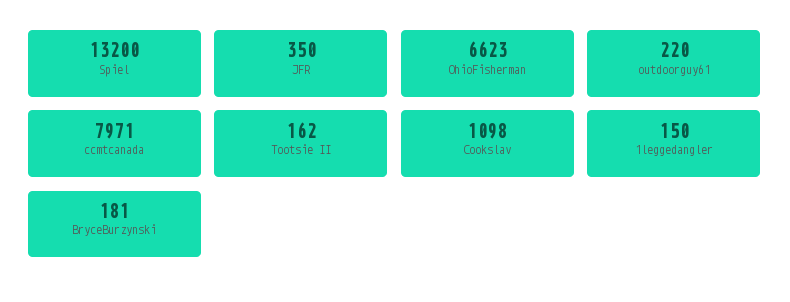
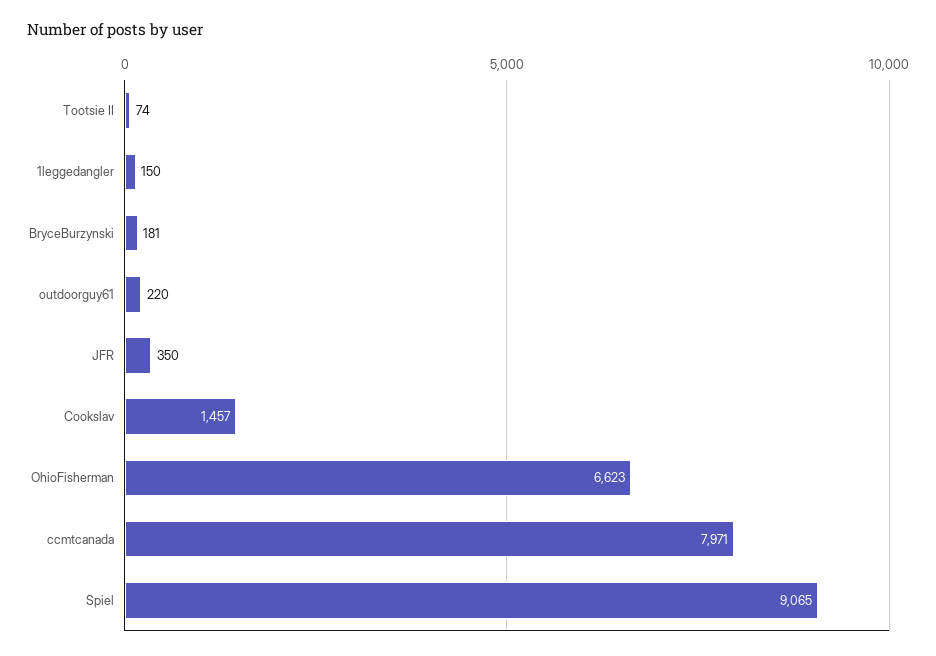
Spiel: 13200 -> 9065
Tootsie II: 162 -> 74
Cookslav: 1098 -> 1457

